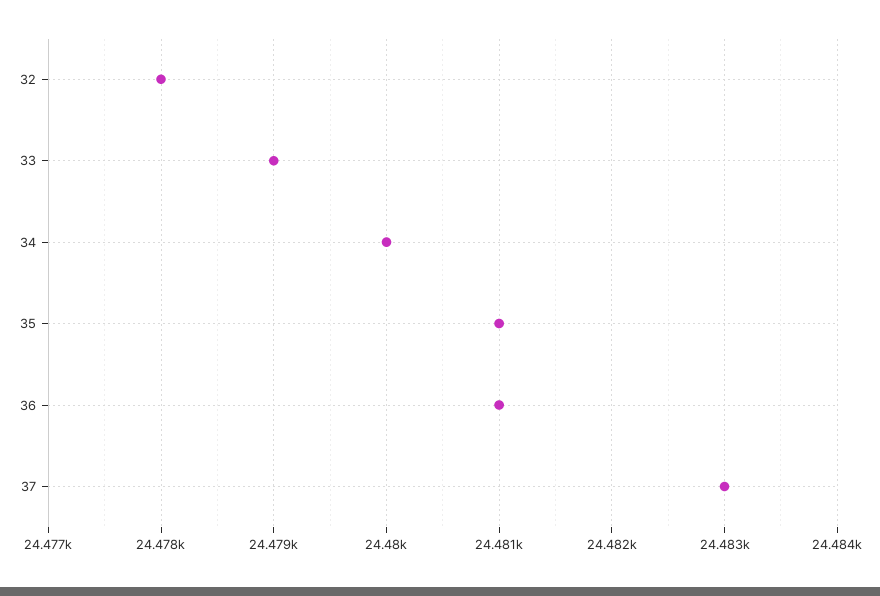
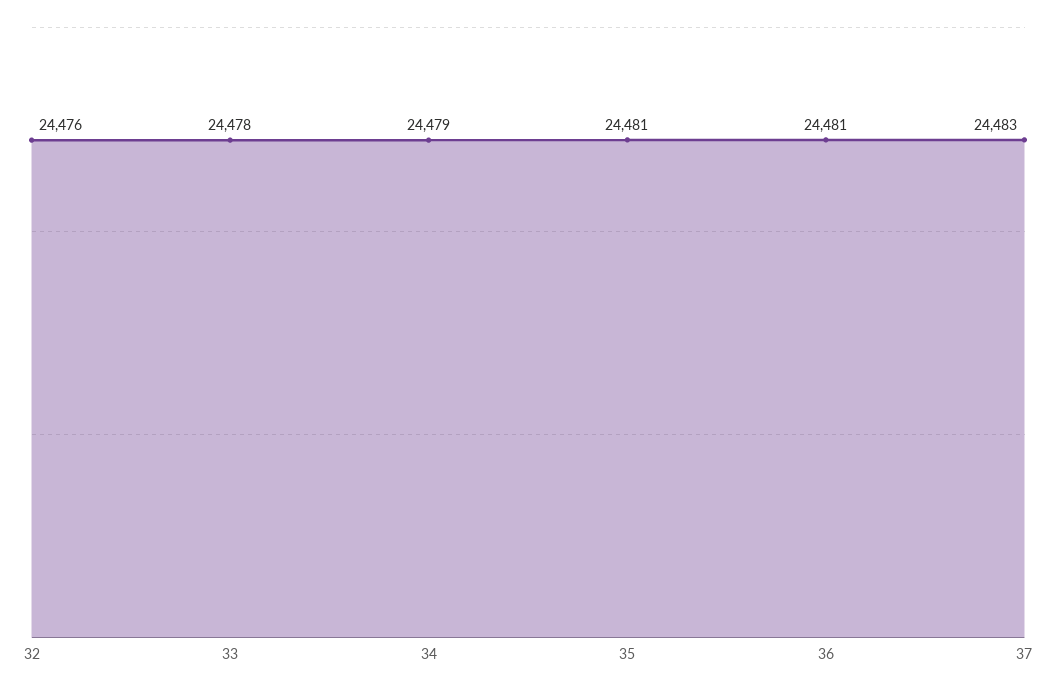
32: 24478 -> 24476
33: 24479 -> 24478
34: 24480 -> 24479

